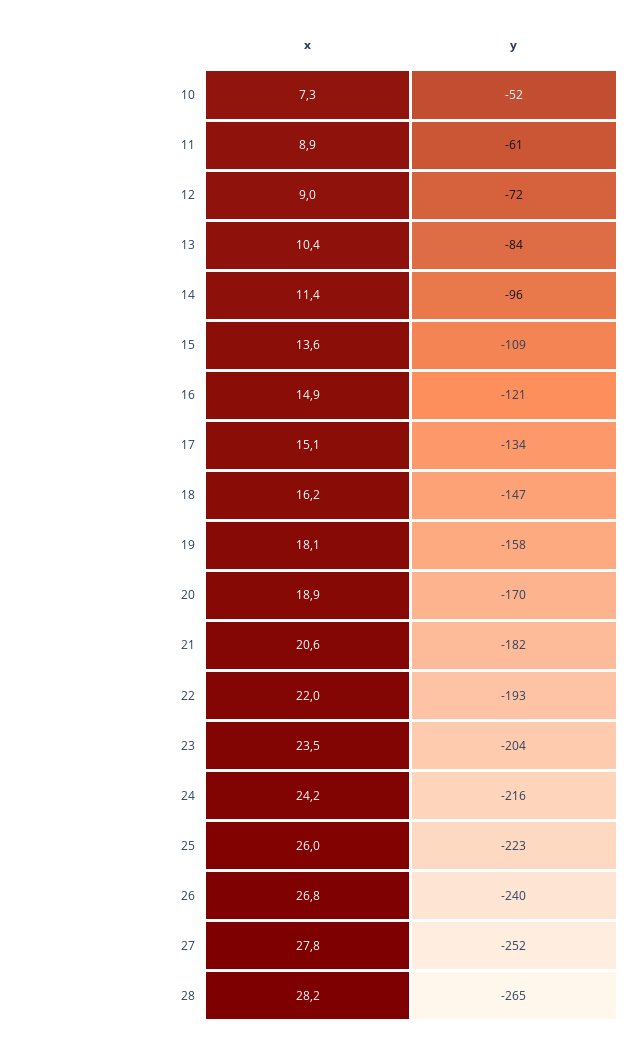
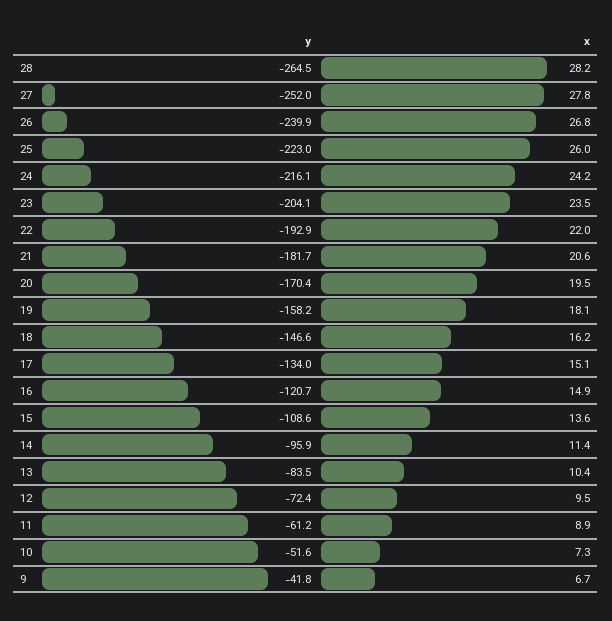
x, 12: 9 -> 9.5
x, 20: 18.9 -> 19.5
y, 9: none -> -41.8
x, 9: none -> 6.7

